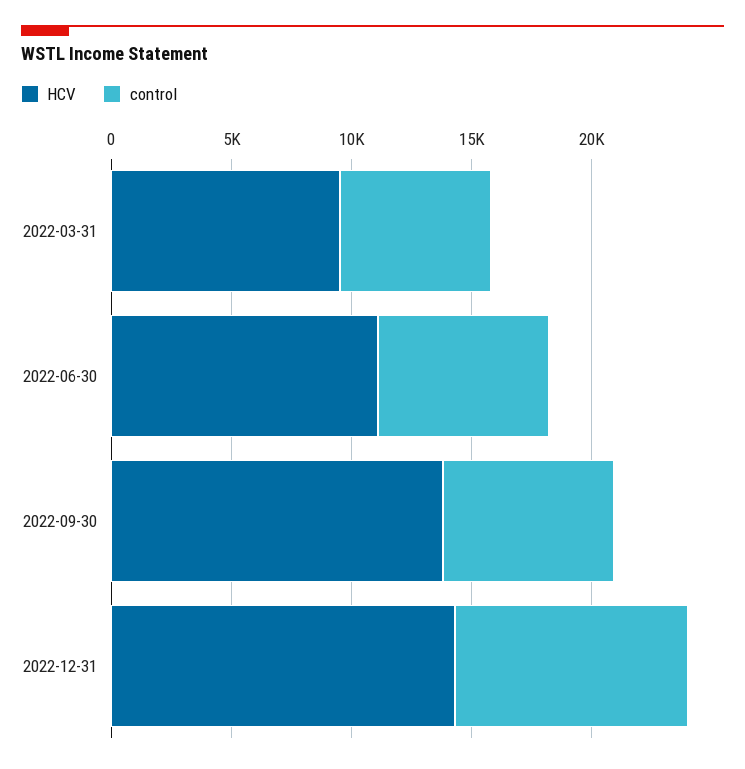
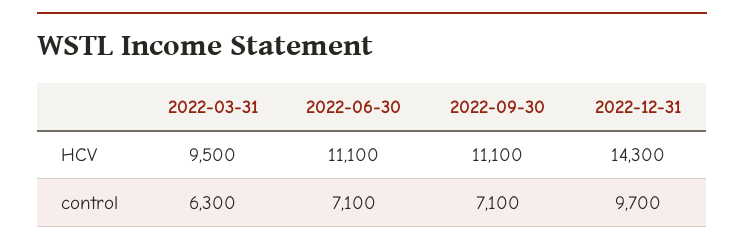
HCV, 2022-09-30: 14000 -> 11100

